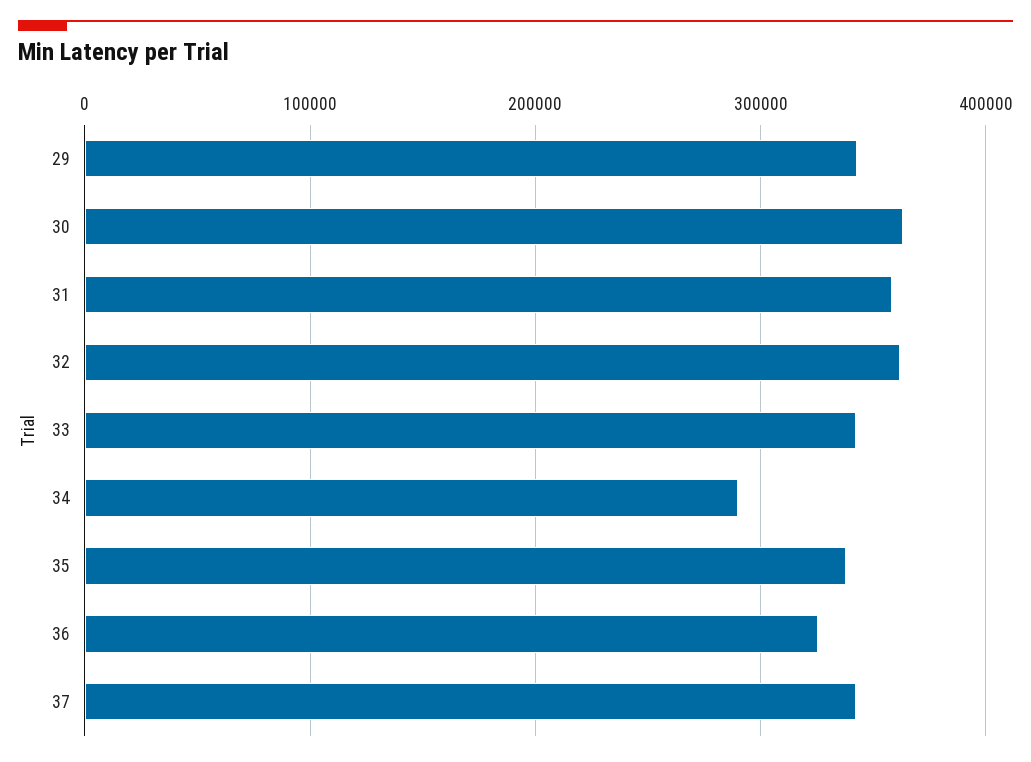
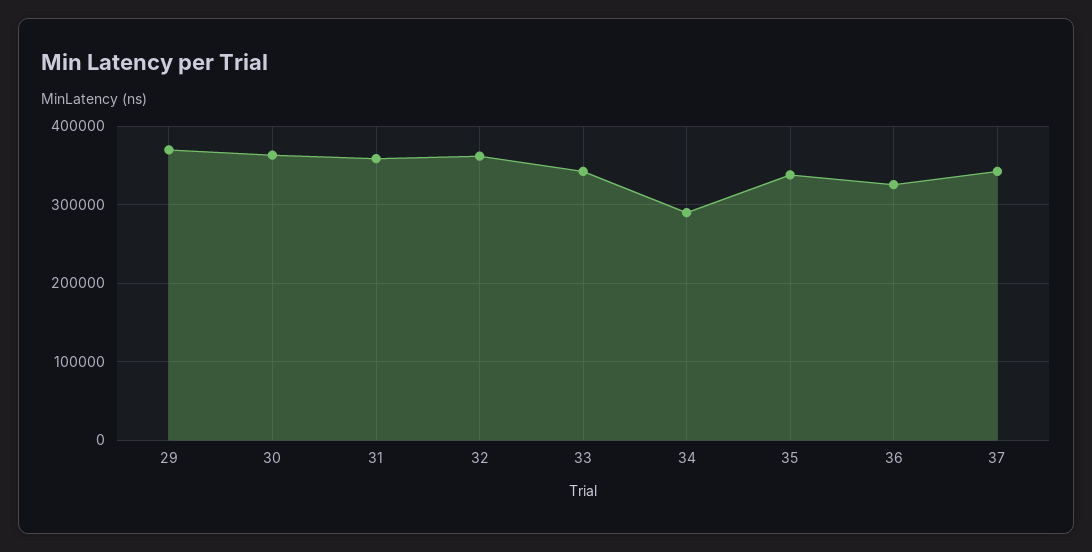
29: 340000 -> 370000

